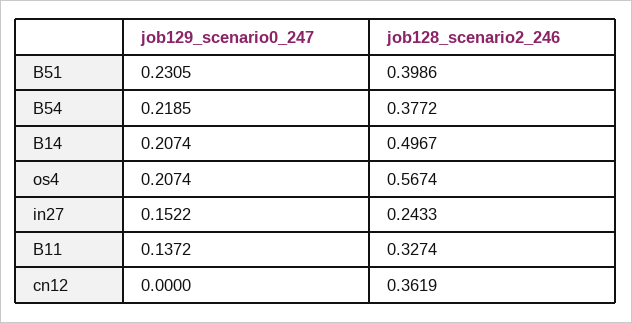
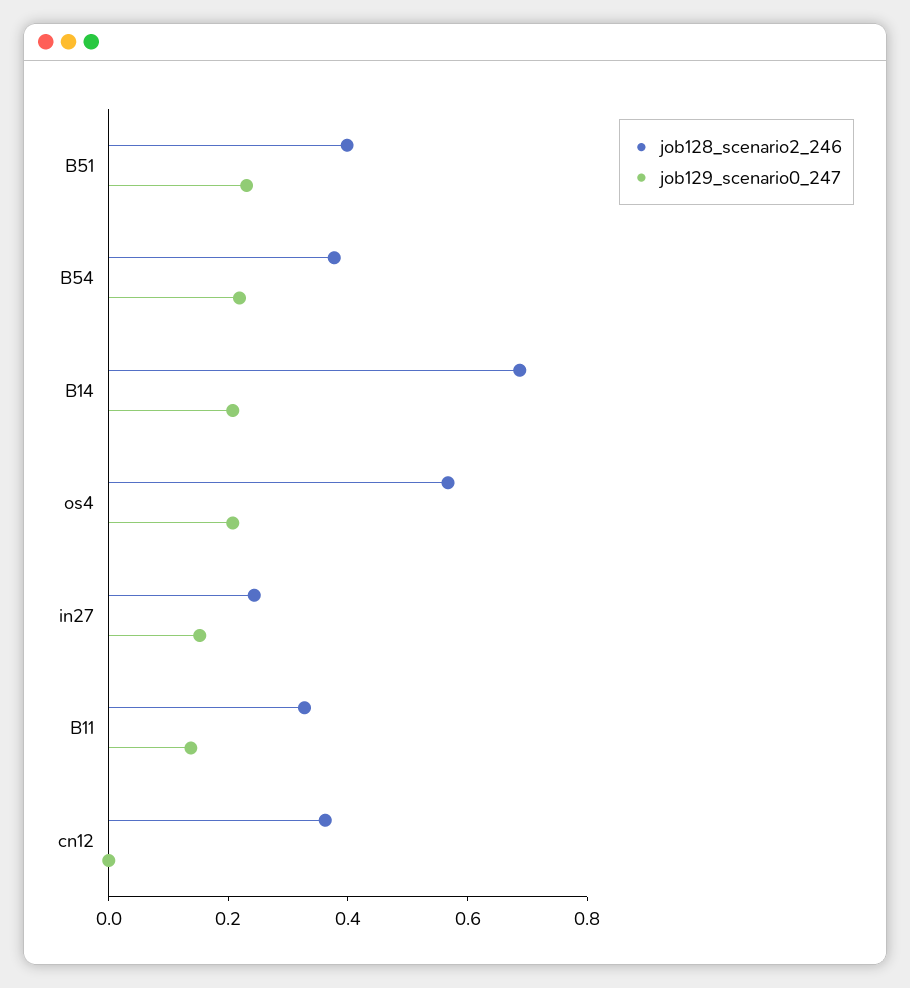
job128_scenario2_246, B14: 0.4967 -> 0.7

